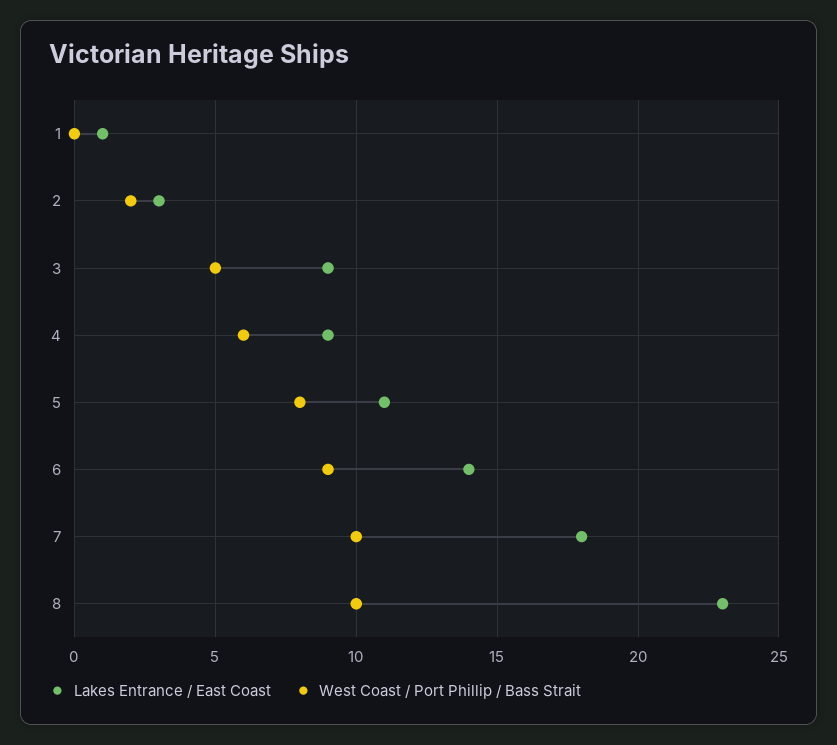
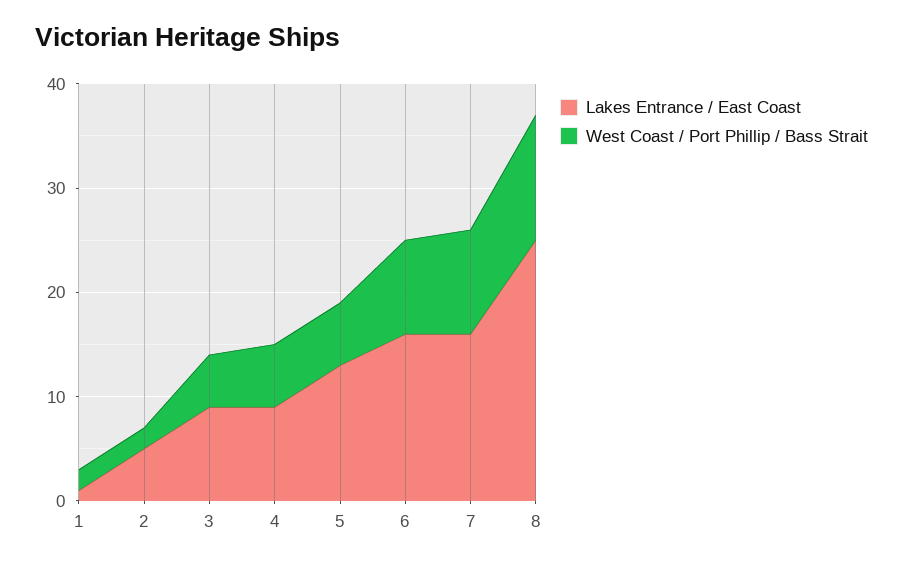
West Coast / Port Phillip / Bass Strait, 1: 0 -> 2
Lakes Entrance / East Coast, 2: 3 -> 5
Lakes Entrance / East Coast, 5: 11 -> 13
West Coast / Port Phillip / Bass Strait, 5: 8 -> 6
Lakes Entrance / East Coast, 6: 14 -> 16
Lakes Entrance / East Coast, 7: 18 -> 16
Lakes Entrance / East Coast, 8: 23 -> 25
West Coast / Port Phillip / Bass Strait, 8: 10 -> 12

